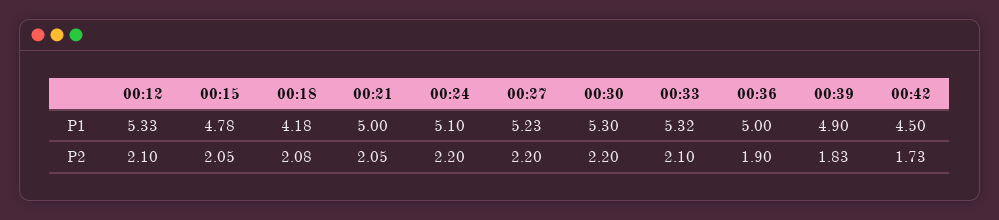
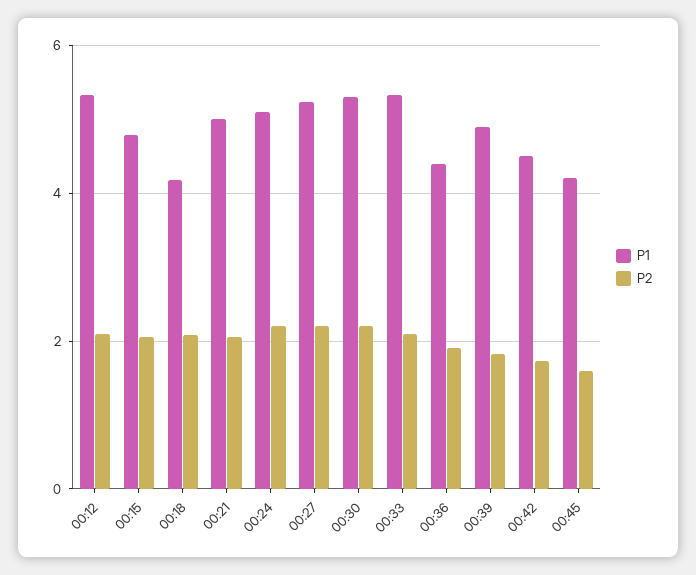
P1, 00:36: 5 -> 4.4
P1, 00:45: none -> 4.2
P2, 00:45: none -> 1.6

